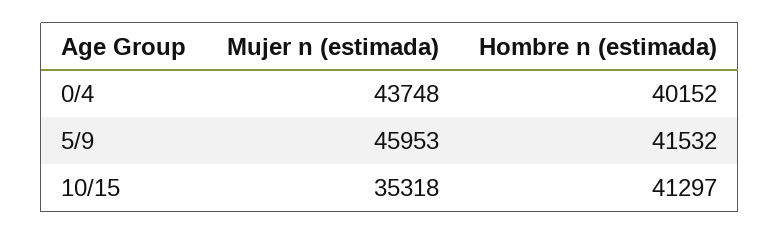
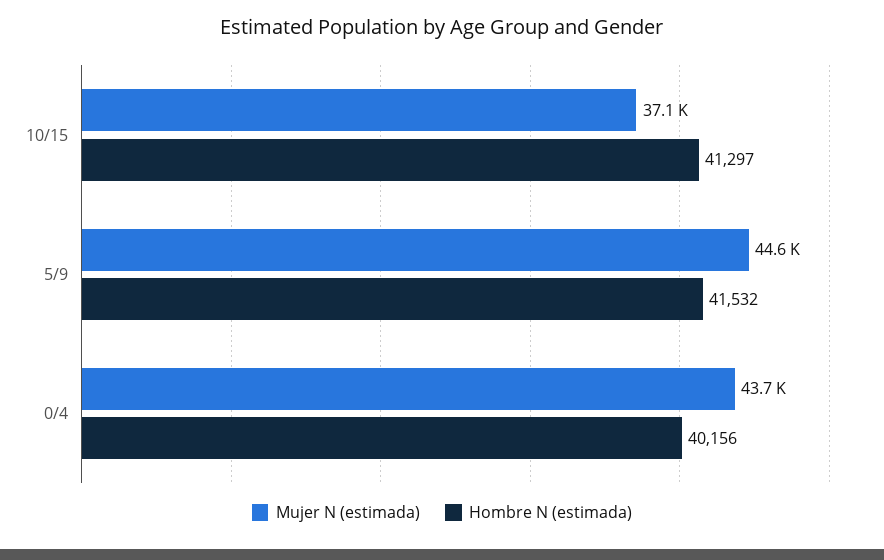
Hombre n (estimada), 0/4: 40152 -> 40156
Mujer n (estimada), 5/9: 45953 -> 44600
Mujer n (estimada), 10/15: 35318 -> 37100

